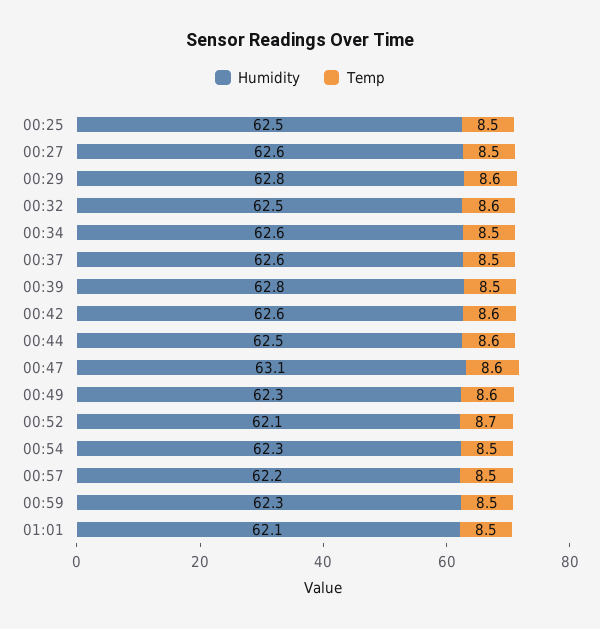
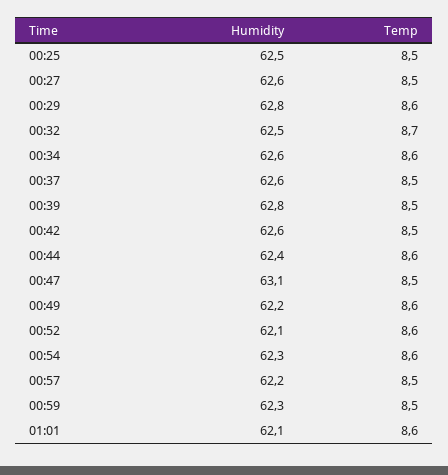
Temp, 00:32: 8.6 -> 8.7
Temp, 00:34: 8.5 -> 8.6
Temp, 00:42: 8.6 -> 8.5
Humidity, 00:44: 62.5 -> 62.4
Temp, 00:47: 8.6 -> 8.5
Humidity, 00:49: 62.3 -> 62.2
Temp, 00:52: 8.7 -> 8.6
Temp, 00:54: 8.5 -> 8.6
Temp, 01:01: 8.5 -> 8.6

